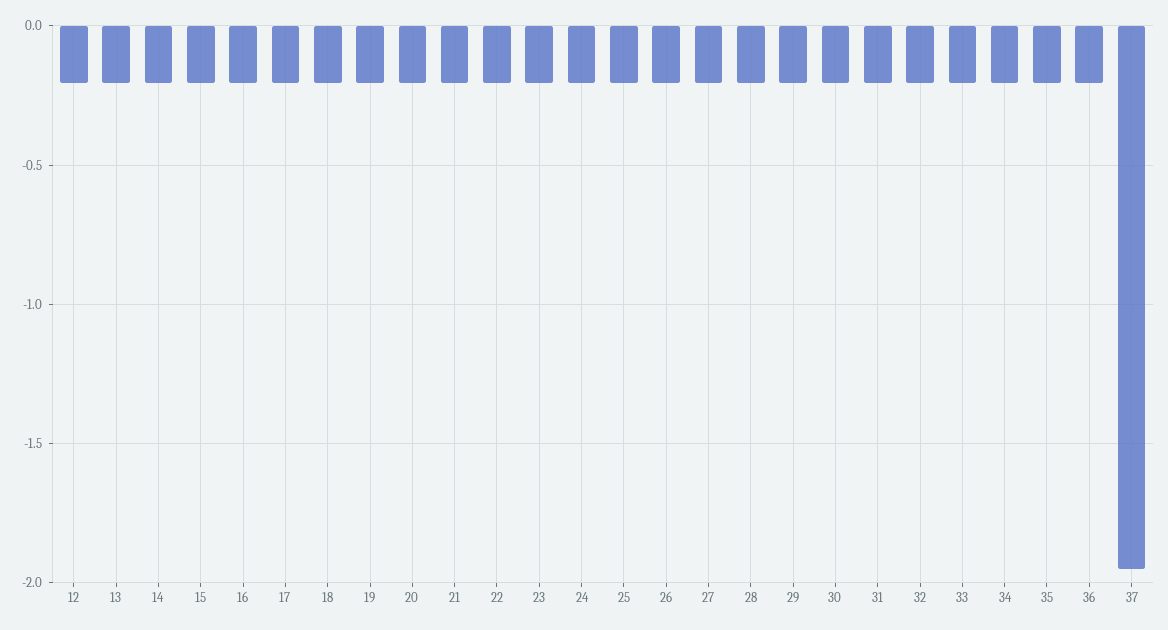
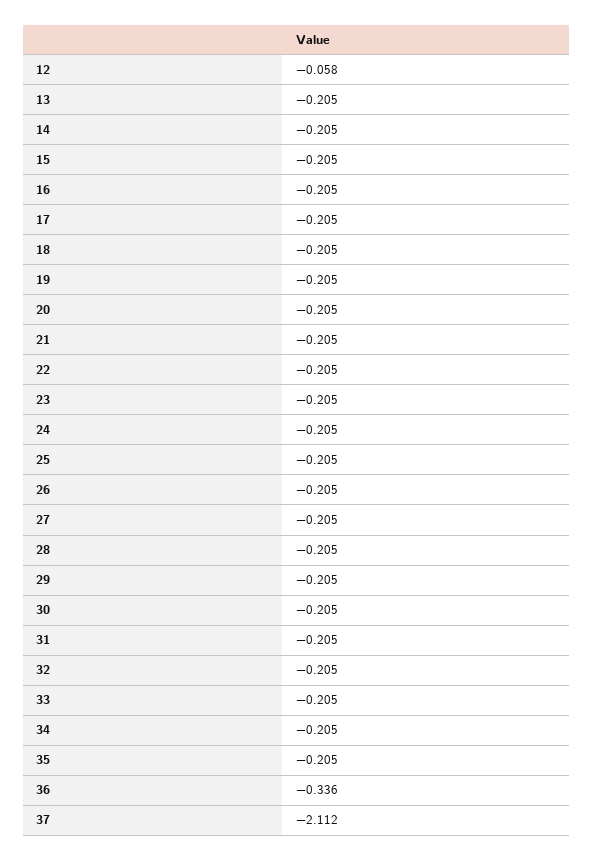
12: -0.2 -> -0.058
36: -0.2 -> -0.336
37: -1.95 -> -2.112

